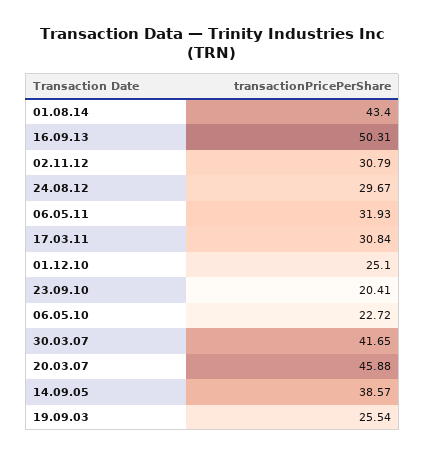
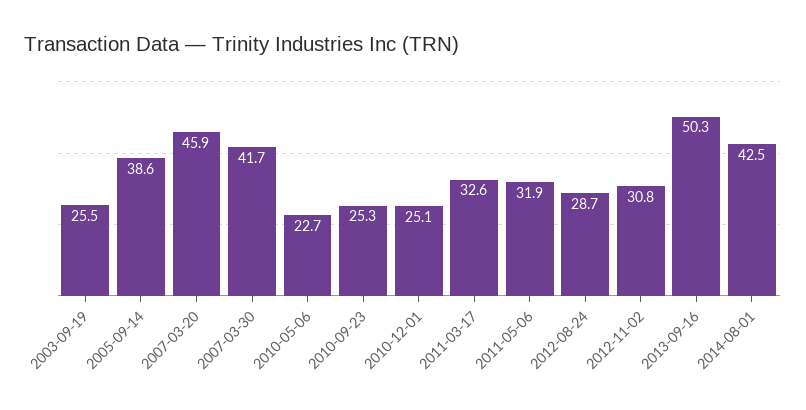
01.08.14: 43.4 -> 42.5
24.08.12: 29.67 -> 28.7
17.03.11: 30.84 -> 32.6
23.09.10: 20.41 -> 25.3

